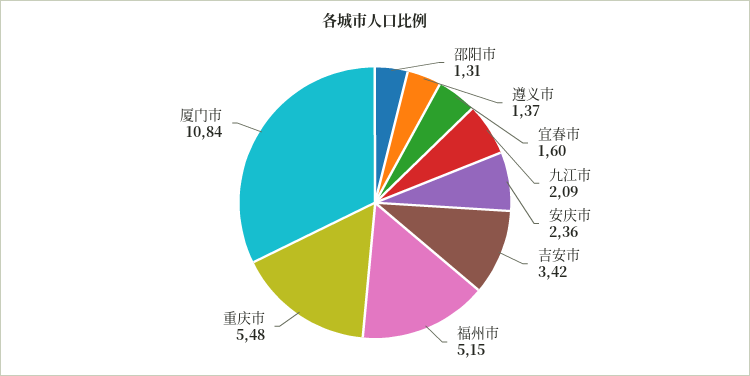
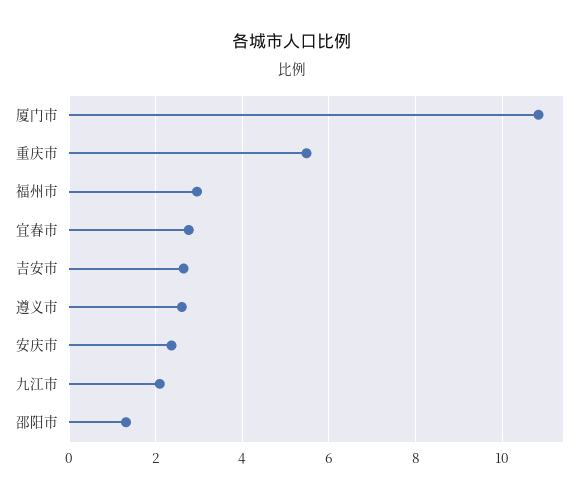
遵义市: 1.37 -> 2.6
宜春市: 1.6 -> 2.8
吉安市: 3.42 -> 2.6
福州市: 5.15 -> 3

